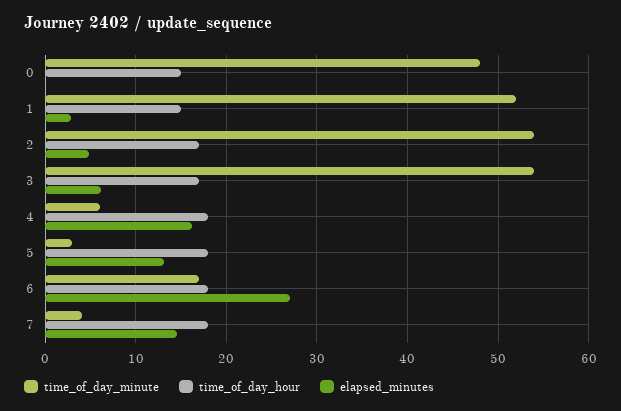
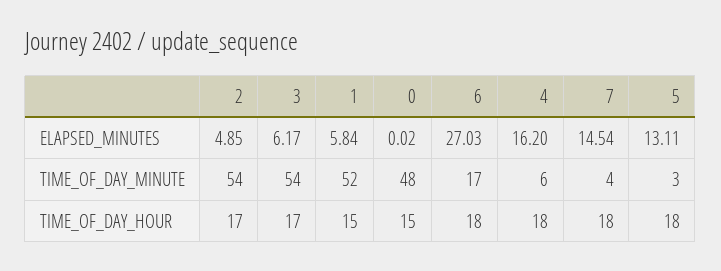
elapsed_minutes, 1: 3 -> 5.84

